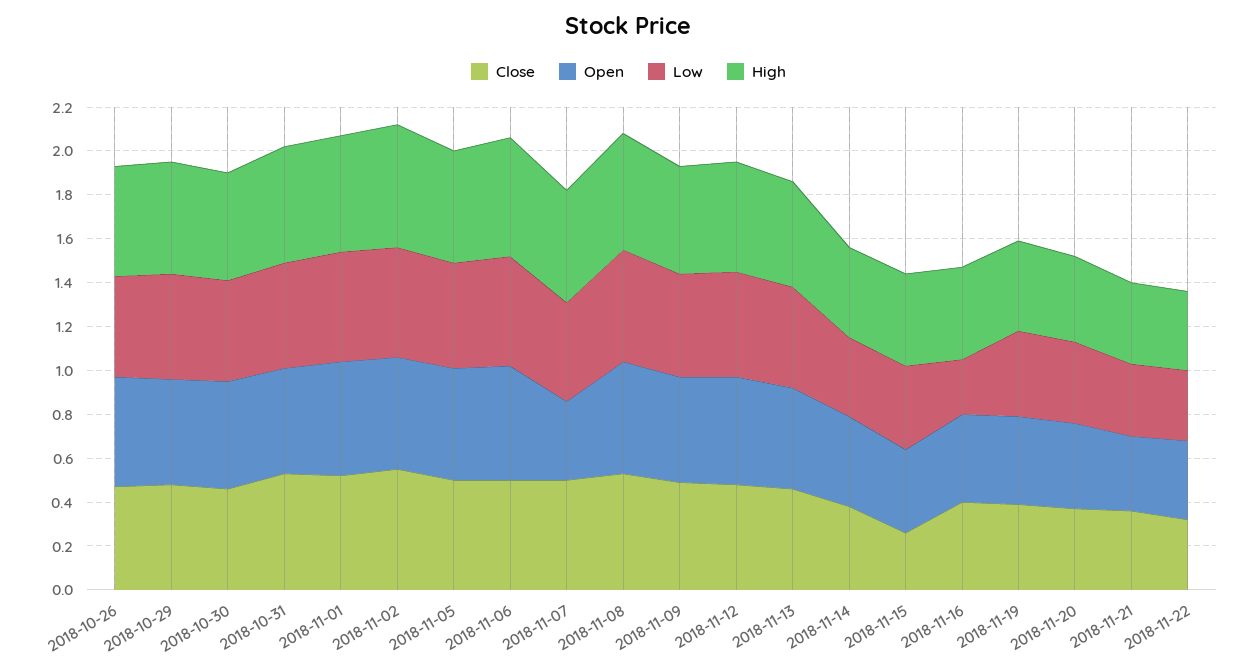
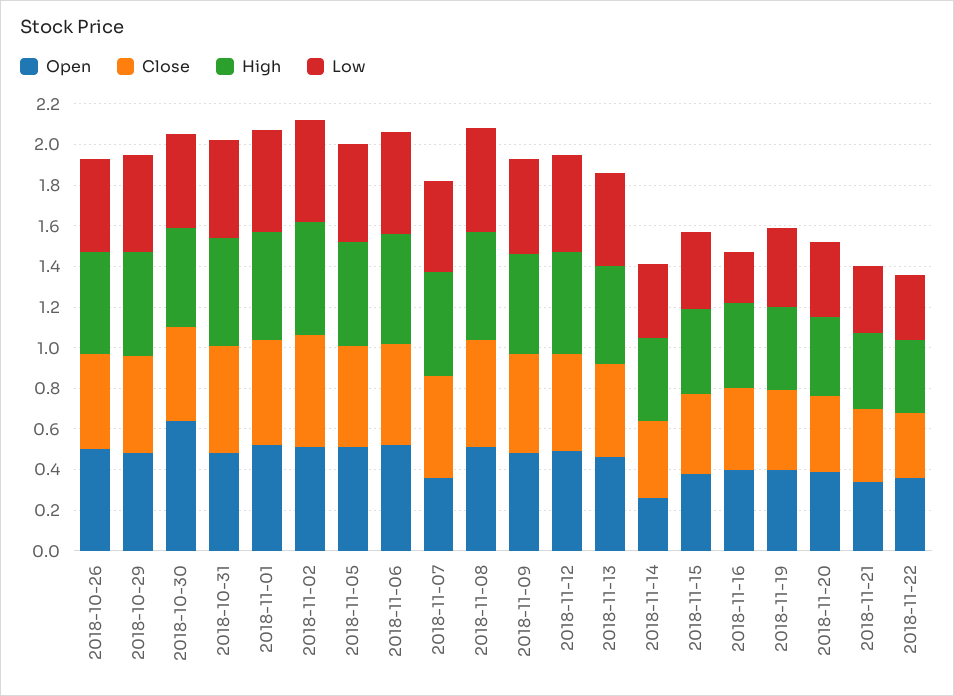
Open, 2018-10-30: 0.5 -> 0.65
Open, 2018-11-14: 0.4 -> 0.25
Close, 2018-11-15: 0.25 -> 0.4

